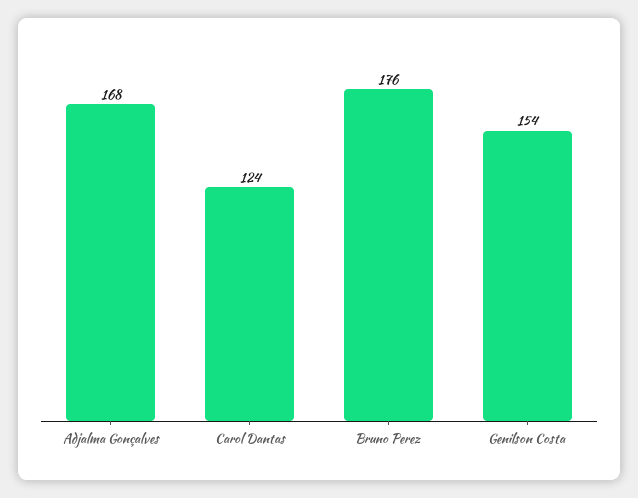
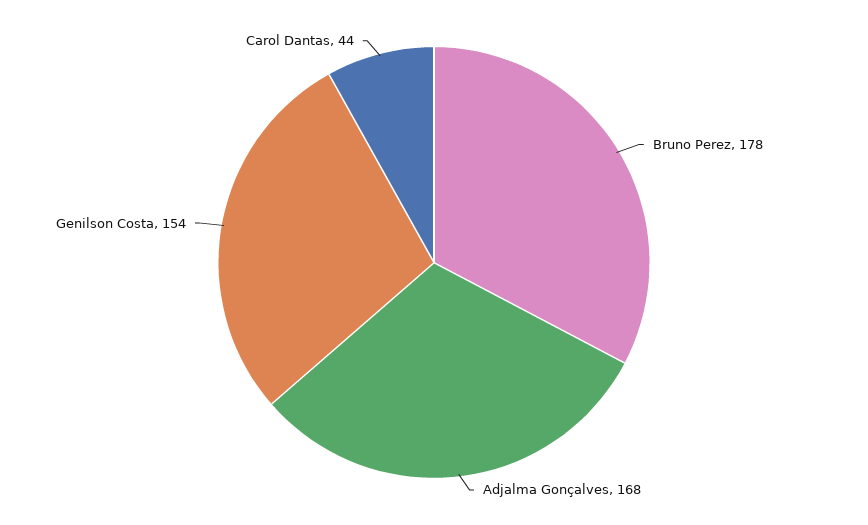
Carol Dantas: 124 -> 44
Bruno Perez: 176 -> 178

